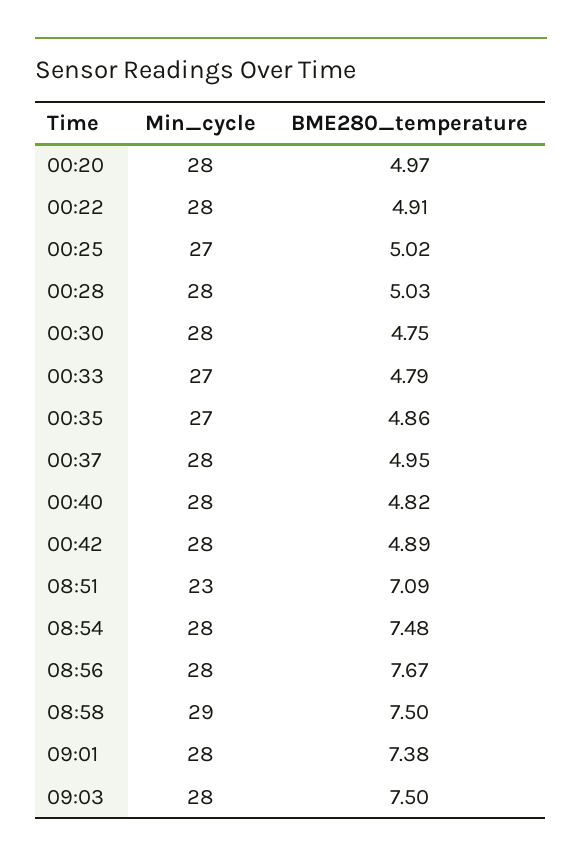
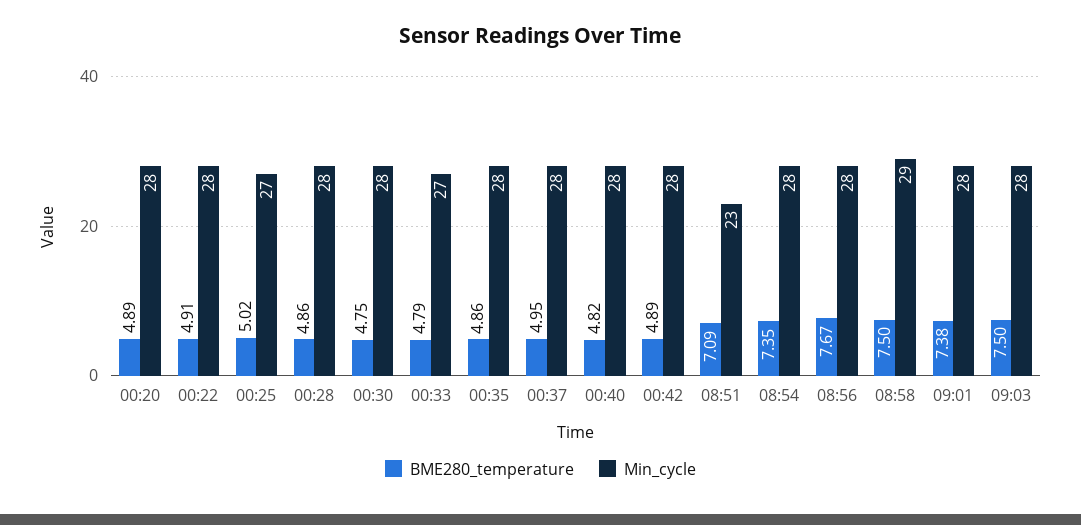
BME280_temperature, 00:20: 4.97 -> 4.89
BME280_temperature, 00:28: 5.03 -> 4.86
Min_cycle, 00:35: 27 -> 28
BME280_temperature, 08:54: 7.48 -> 7.35

